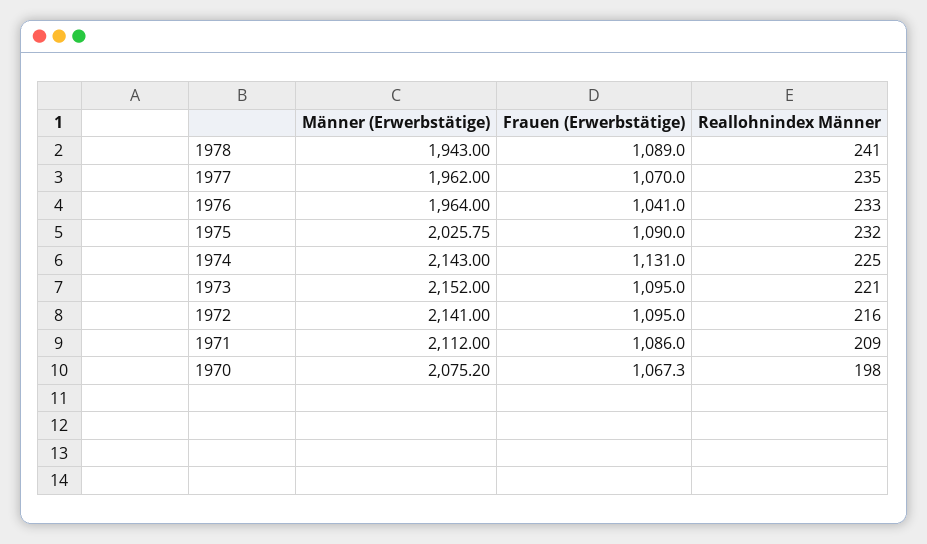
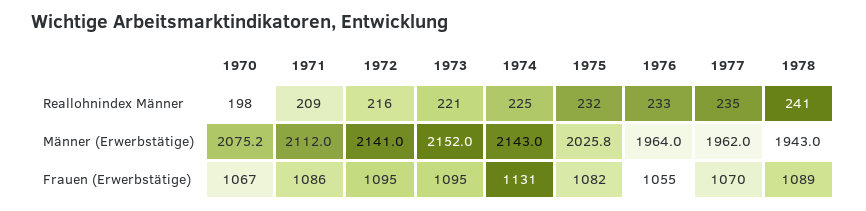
Frauen (Erwerbstätige), 1976: 1041 -> 1055
Frauen (Erwerbstätige), 1975: 1090 -> 1082

